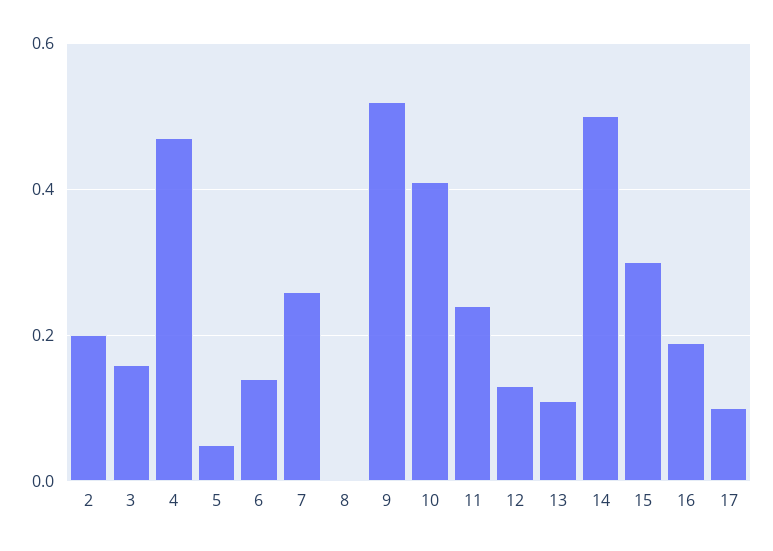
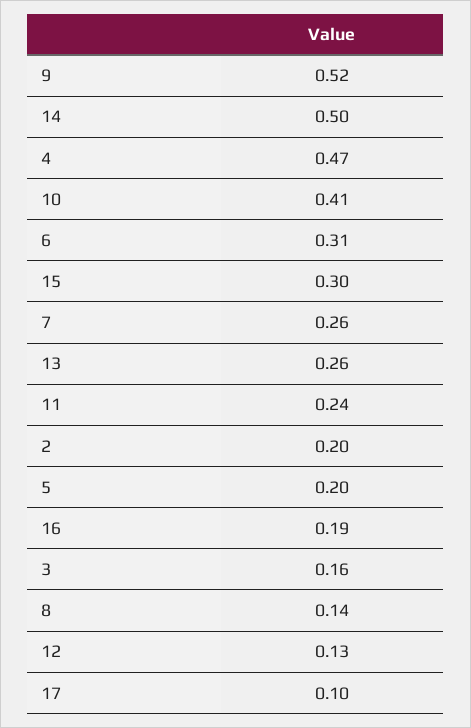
5: 0.05 -> 0.2
6: 0.15 -> 0.31
8: 0 -> 0.14
13: 0.1 -> 0.26

